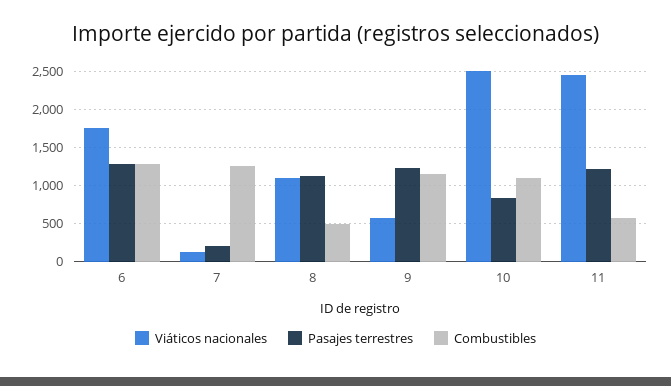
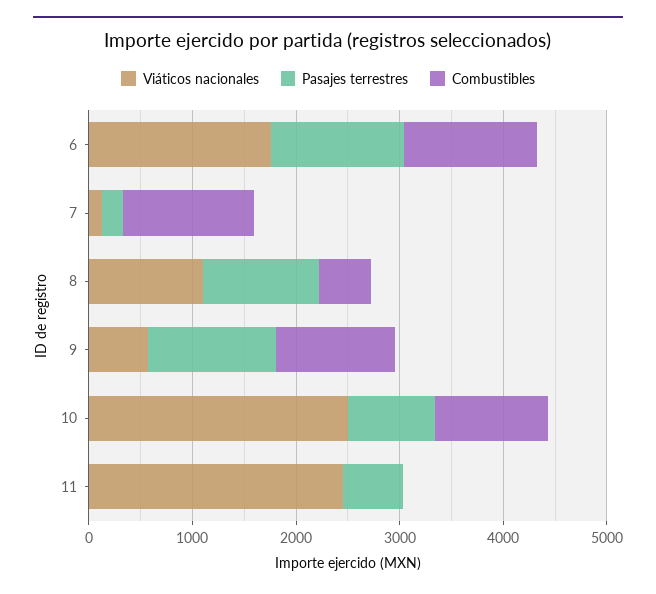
Pasajes terrestres, 11: 1200 -> 600
Combustibles, 11: 600 -> 0

